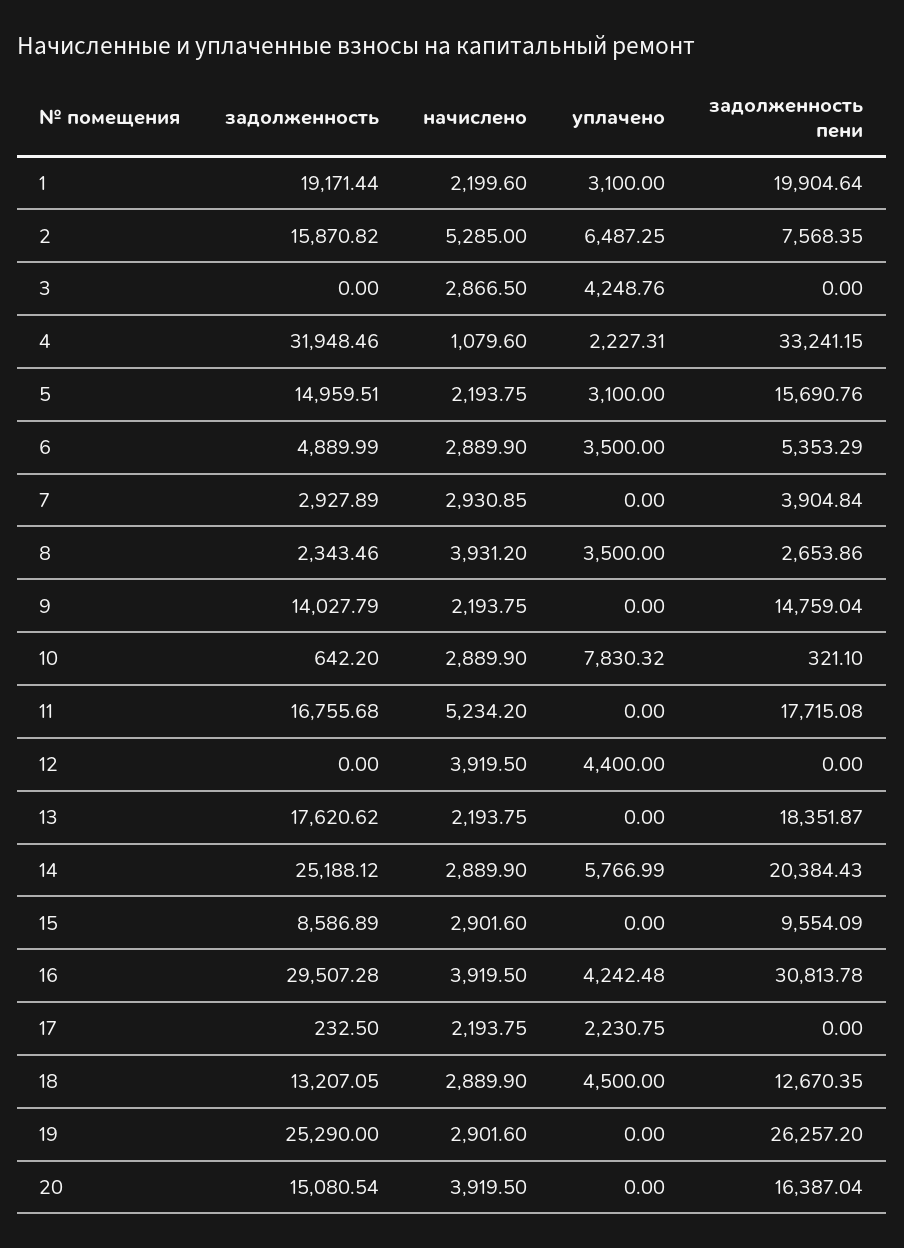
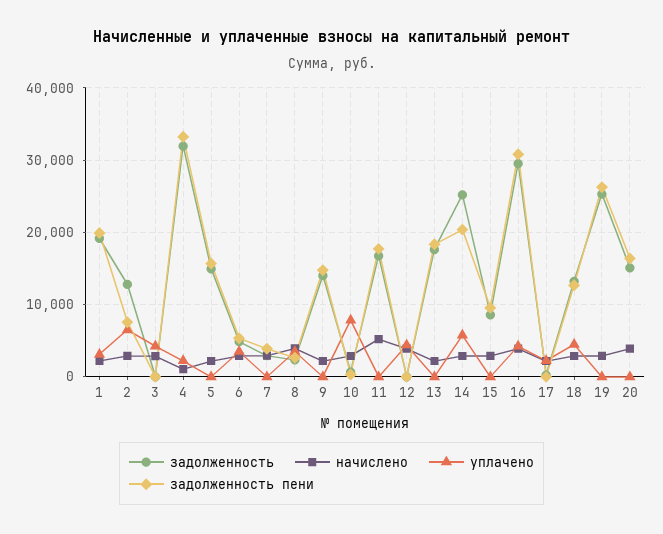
задолженность, 2: 15870.82 -> 13000
начислено, 2: 5285 -> 3000
уплачено, 5: 3100 -> 0

